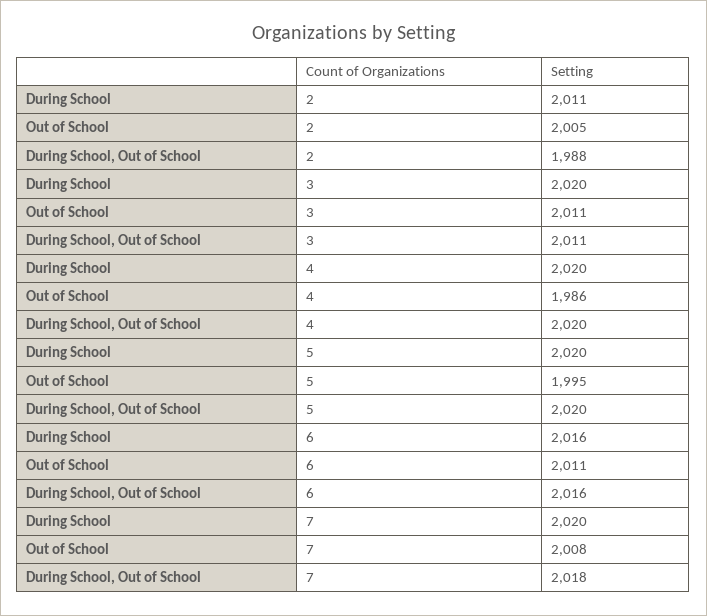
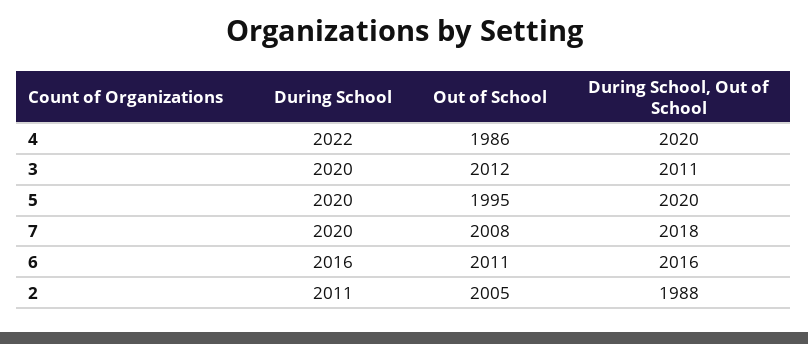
Out of School, 3: 2011 -> 2012
During School, 4: 2020 -> 2022

